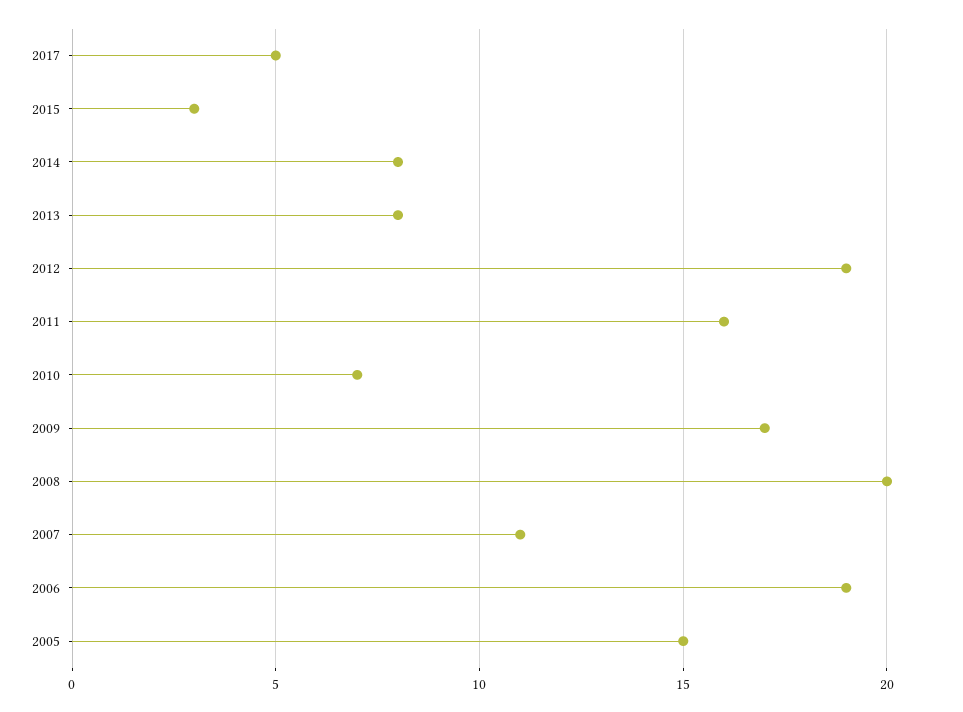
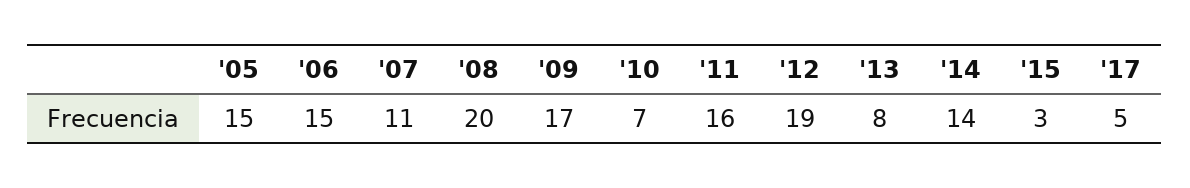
2014: 8 -> 14
2006: 19 -> 15

